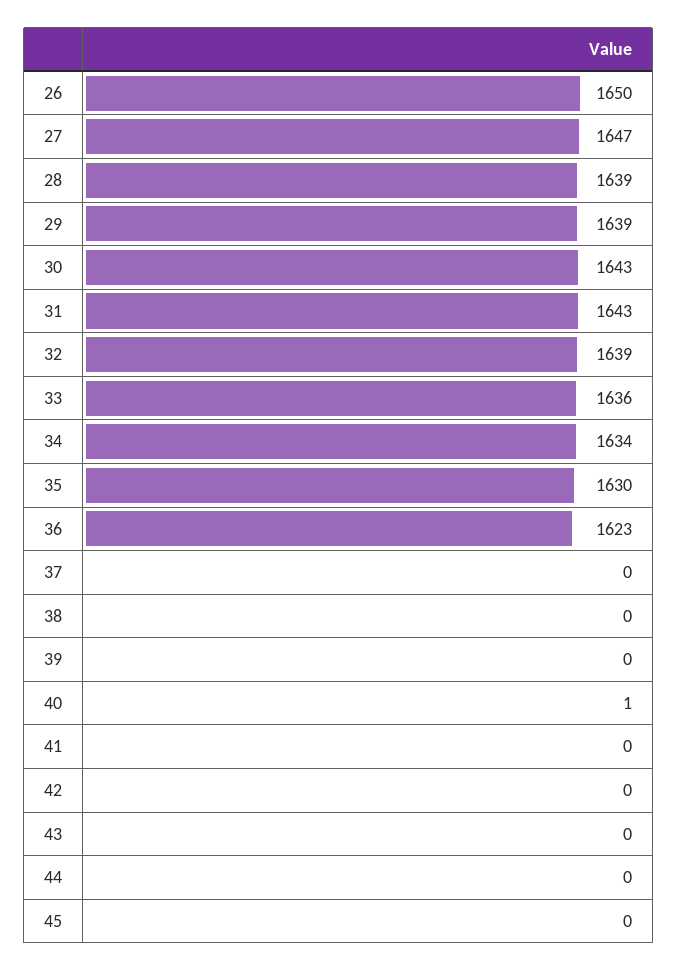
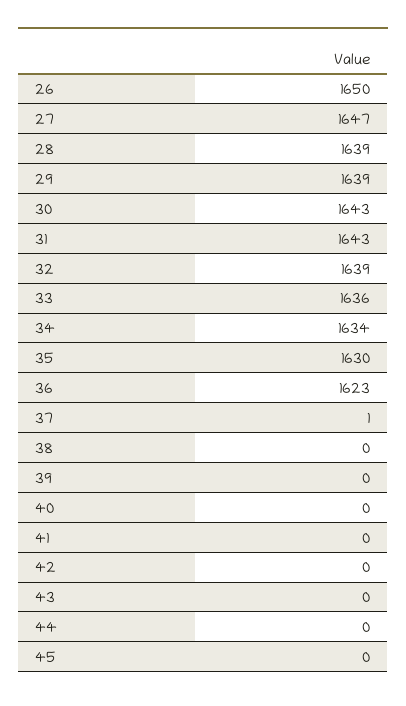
37: 0 -> 1
40: 1 -> 0

